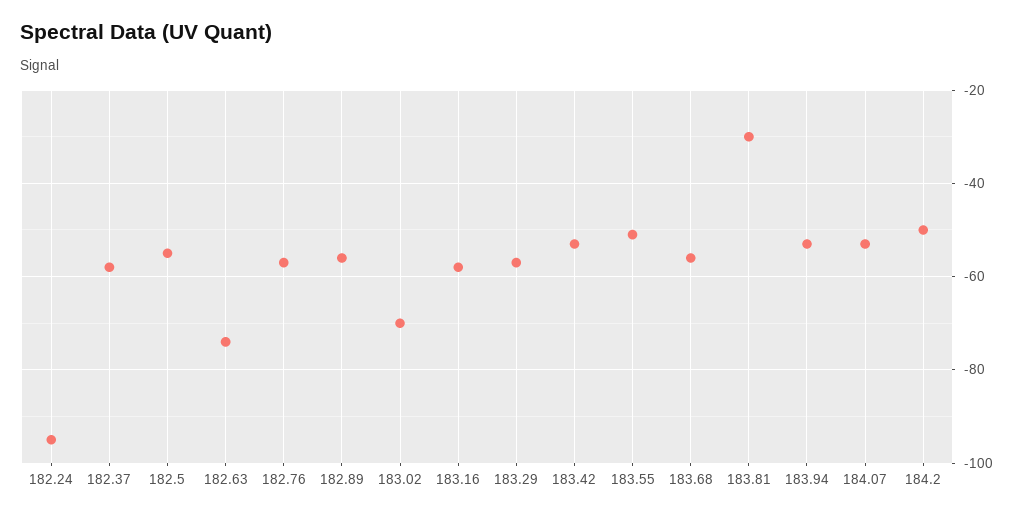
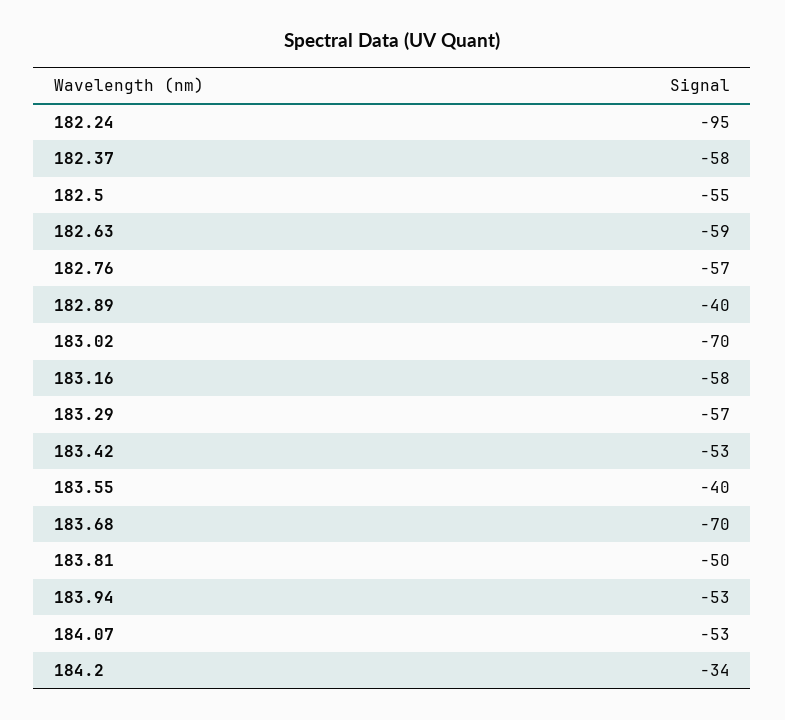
182.63: -75 -> -59
182.89: -55 -> -40
183.55: -50 -> -40
183.68: -55 -> -70
183.81: -30 -> -50
184.2: -50 -> -34

